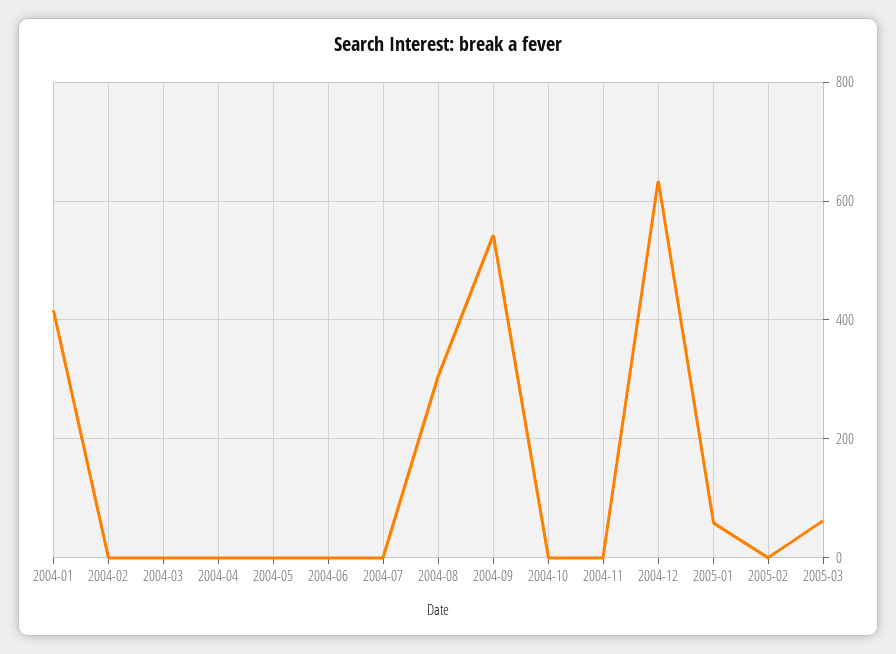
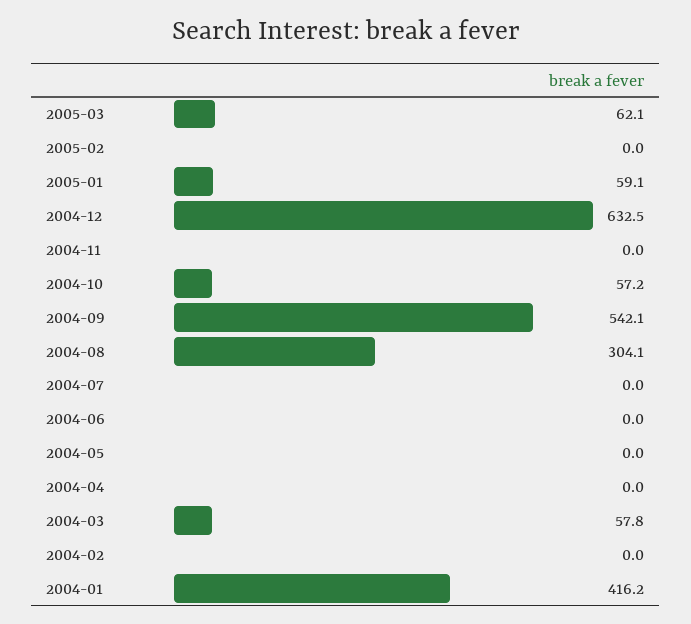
2004-03: 0 -> 57.8
2004-10: 0 -> 57.2

